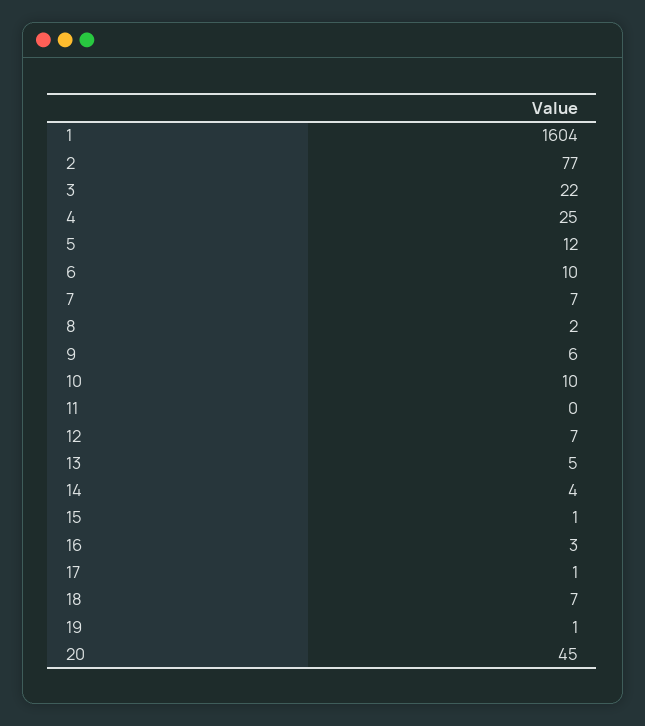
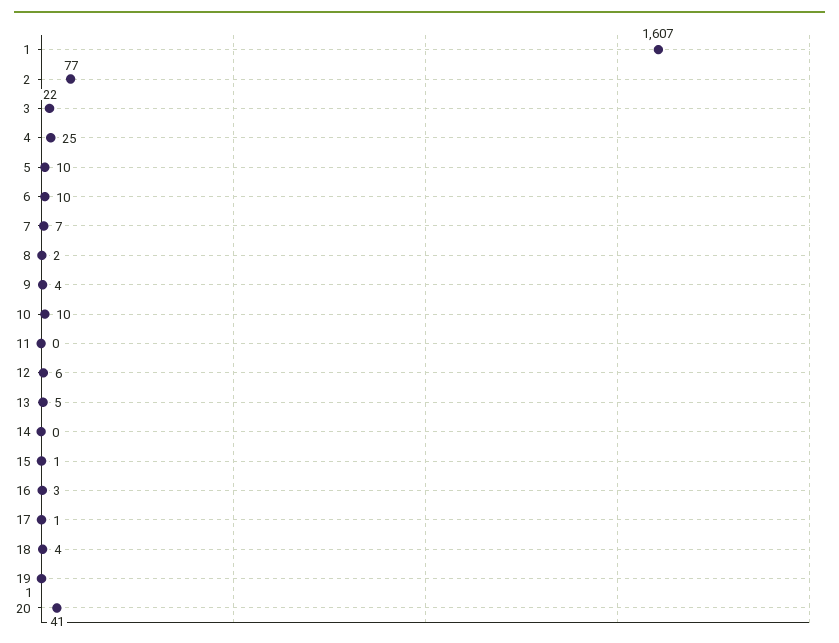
1: 1604 -> 1607
5: 12 -> 10
9: 6 -> 4
12: 7 -> 6
14: 4 -> 0
18: 7 -> 4
20: 45 -> 41

